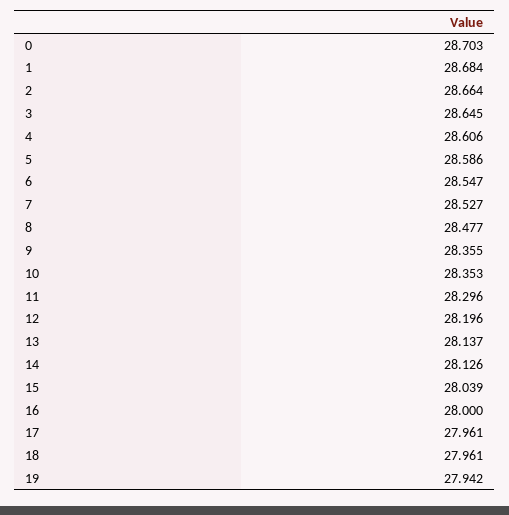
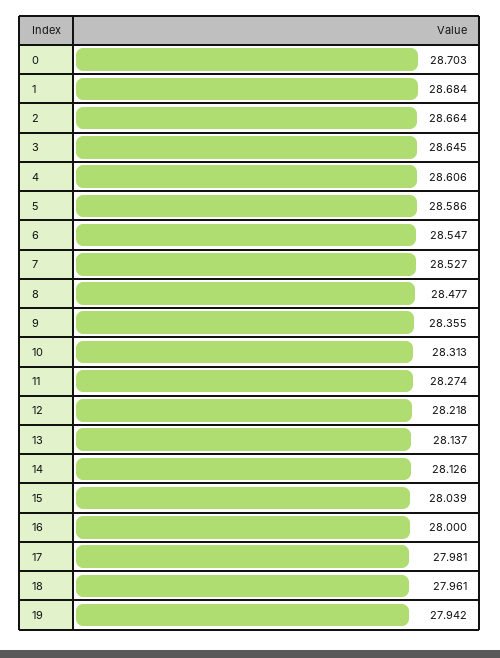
10: 28.353 -> 28.313
11: 28.296 -> 28.274
12: 28.196 -> 28.218
17: 27.961 -> 27.981

